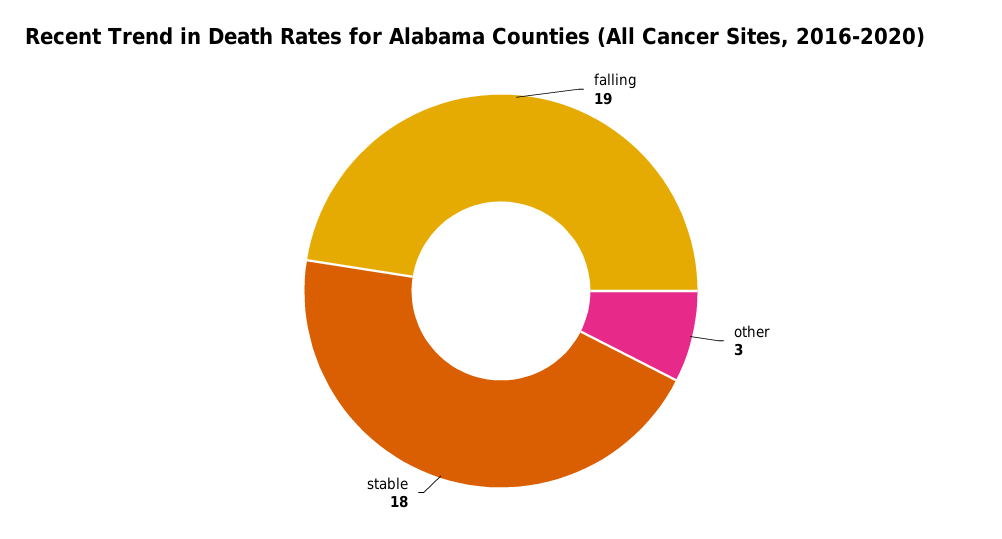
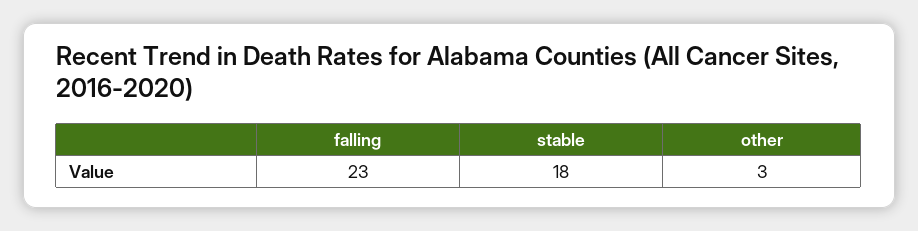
falling: 19 -> 23

